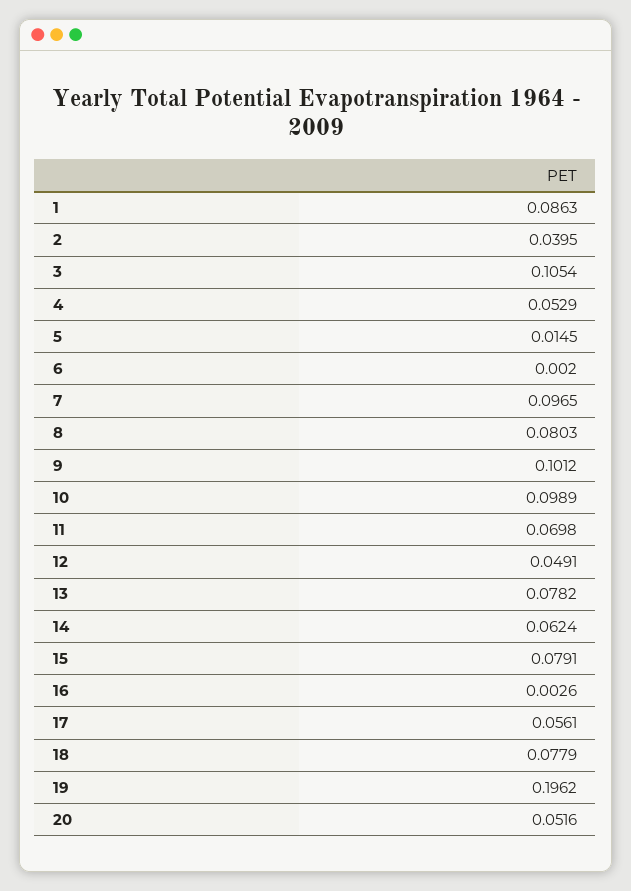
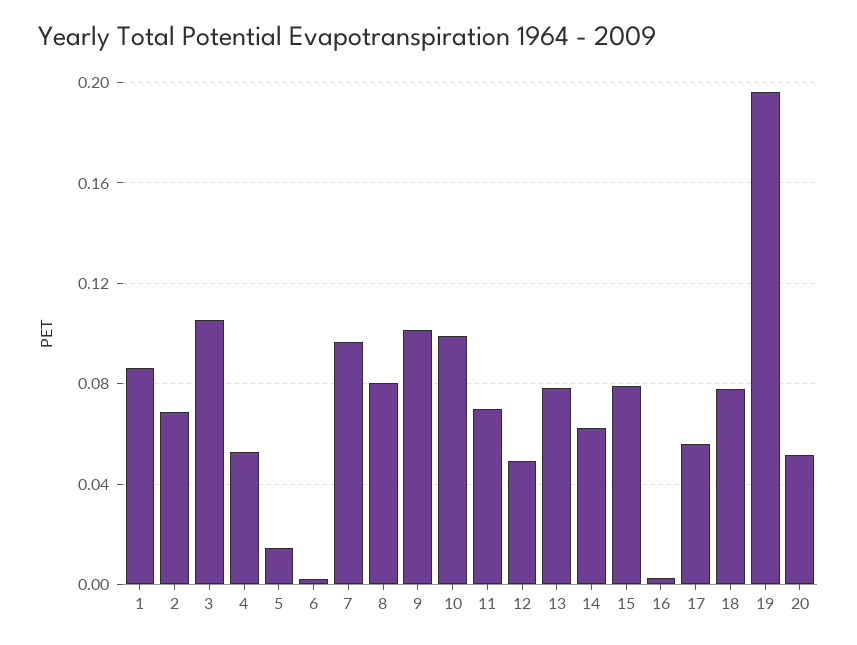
2: 0.0395 -> 0.07

